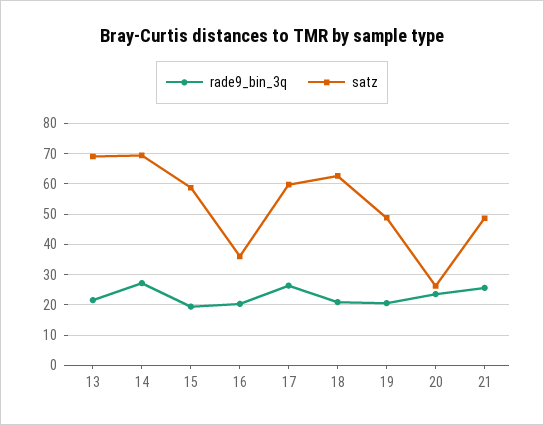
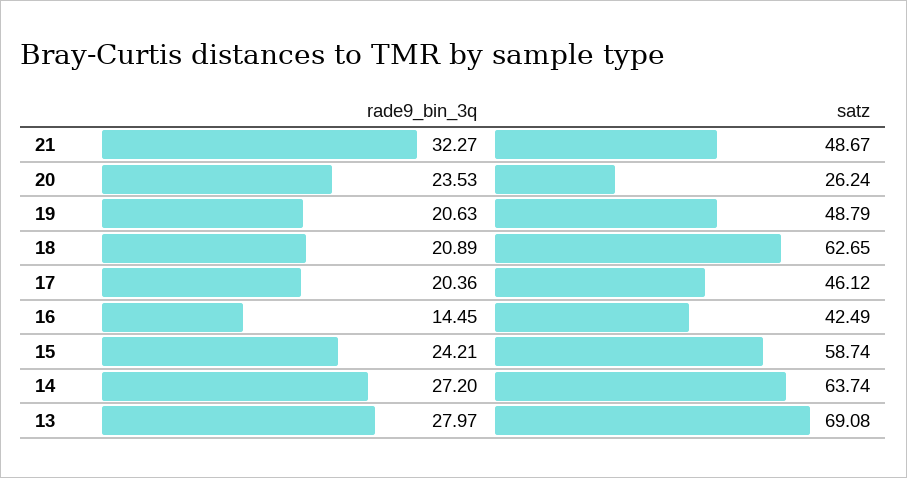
rade9_bin_3q, 13: 22 -> 27.97
satz, 14: 70 -> 63.74
rade9_bin_3q, 15: 20 -> 24.21
rade9_bin_3q, 16: 20 -> 14.45
satz, 16: 36 -> 42.49
rade9_bin_3q, 17: 26 -> 20.36
satz, 17: 60 -> 46.12
rade9_bin_3q, 21: 26 -> 32.27

